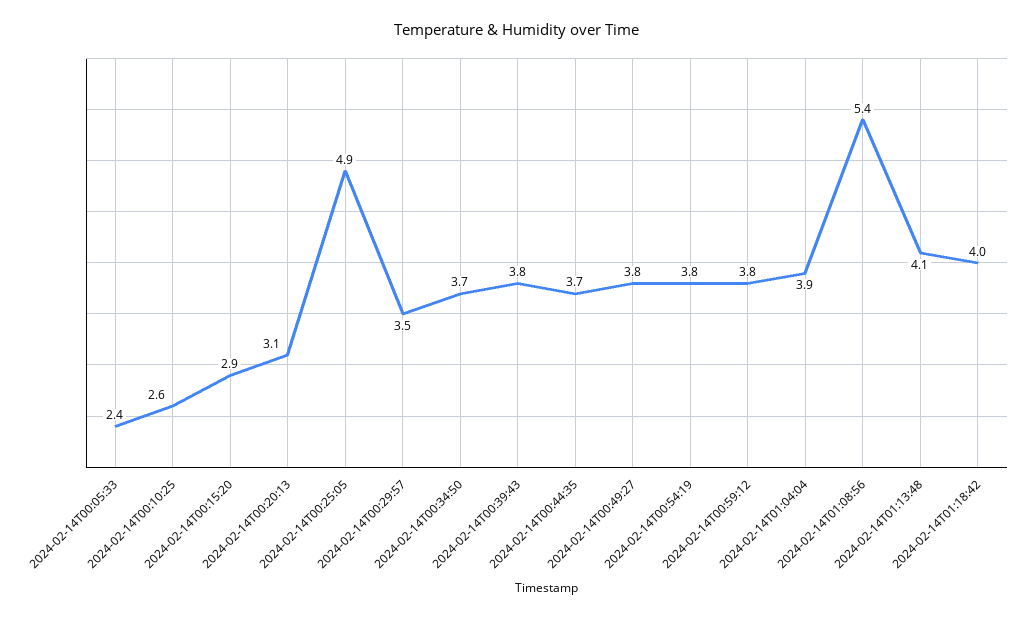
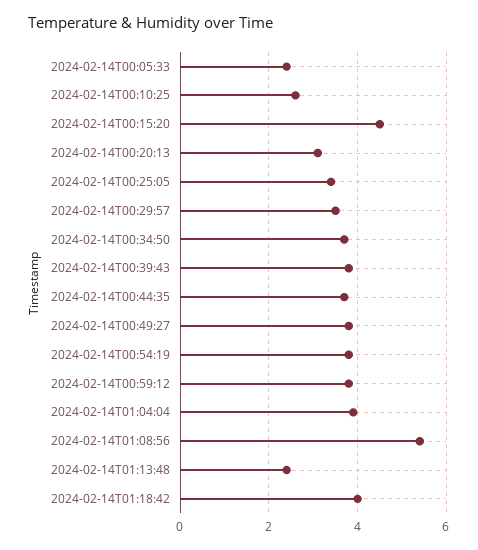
2024-02-14T00:15:20: 2.9 -> 4.5
2024-02-14T00:25:05: 4.9 -> 3.5
2024-02-14T01:13:48: 4.1 -> 2.5

